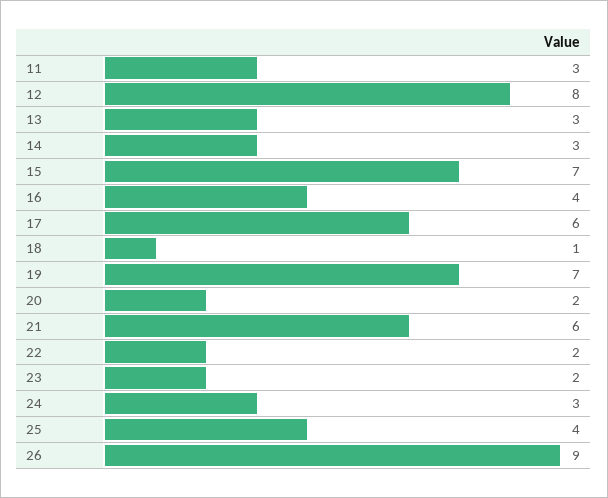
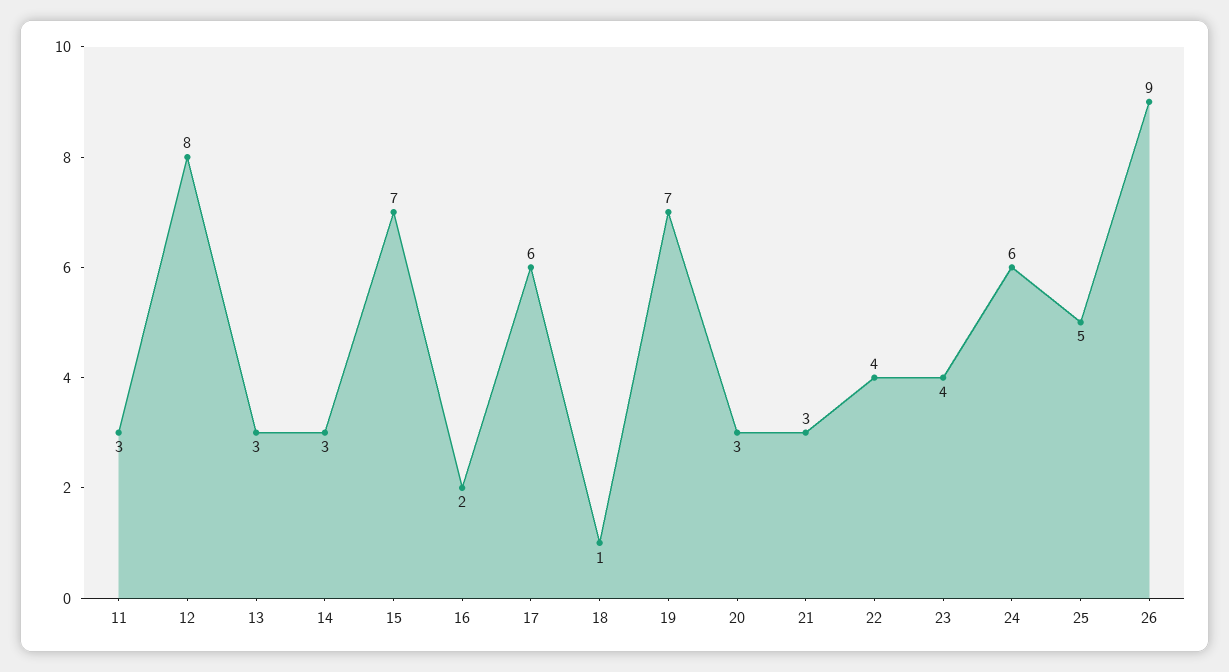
16: 4 -> 2
20: 2 -> 3
21: 6 -> 3
22: 2 -> 4
23: 2 -> 4
24: 3 -> 6
25: 4 -> 5

